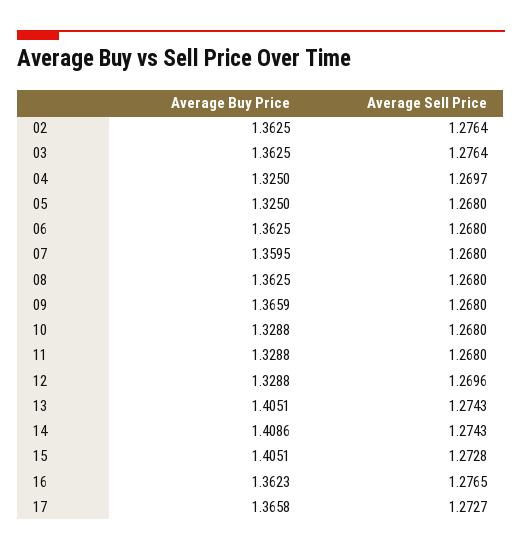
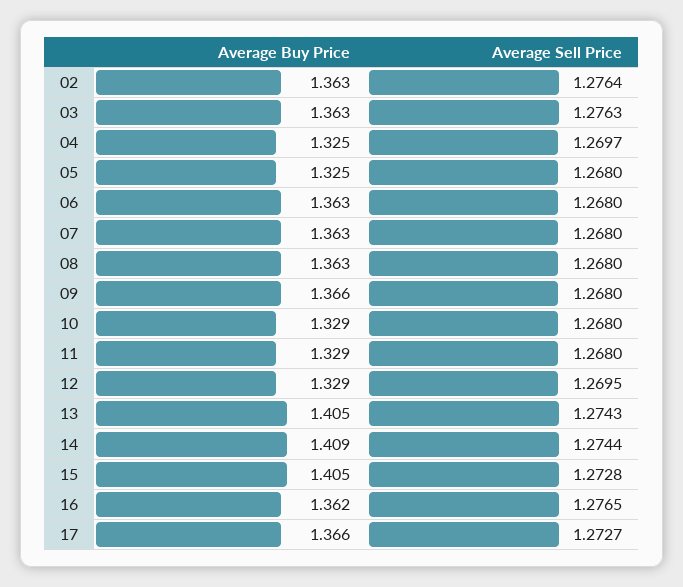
Average Sell Price, 03: 1.2764 -> 1.2763
Average Buy Price, 07: 1.3595 -> 1.363
Average Sell Price, 12: 1.2696 -> 1.2695
Average Sell Price, 14: 1.2743 -> 1.2744

